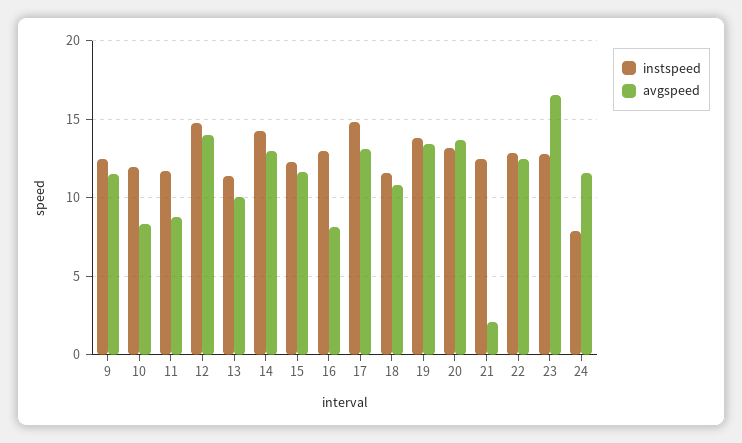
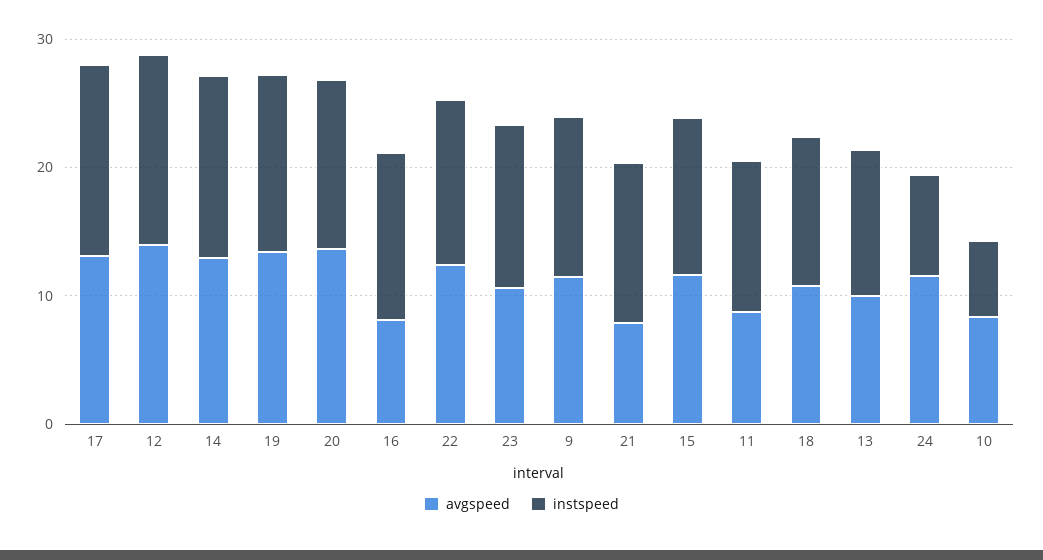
instspeed, 10: 12 -> 6
avgspeed, 21: 2 -> 8
avgspeed, 23: 16.5 -> 10

